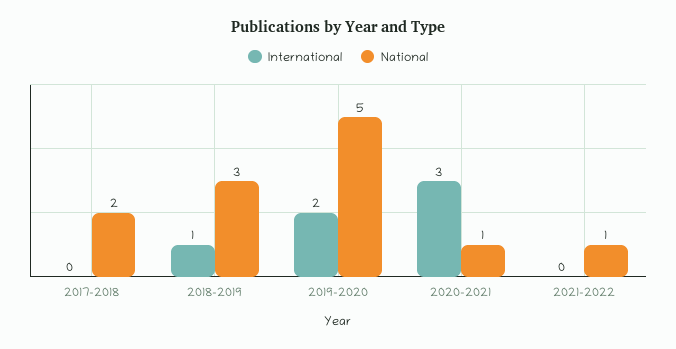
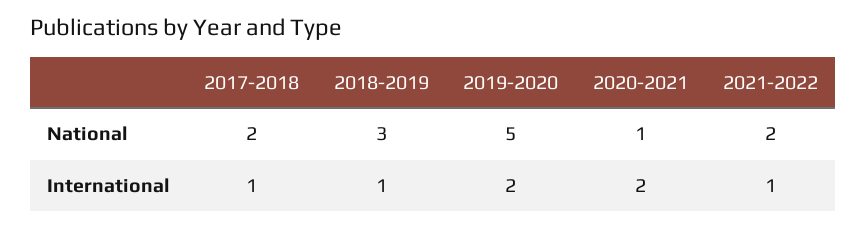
International, 2017-2018: 0 -> 1
International, 2020-2021: 3 -> 2
International, 2021-2022: 0 -> 1
National, 2021-2022: 1 -> 2

